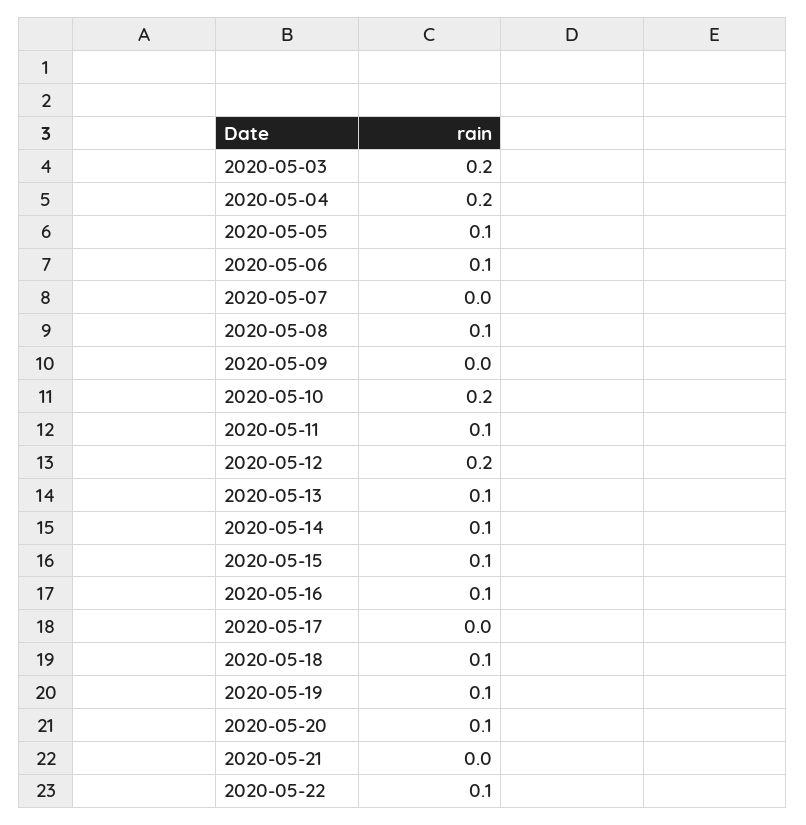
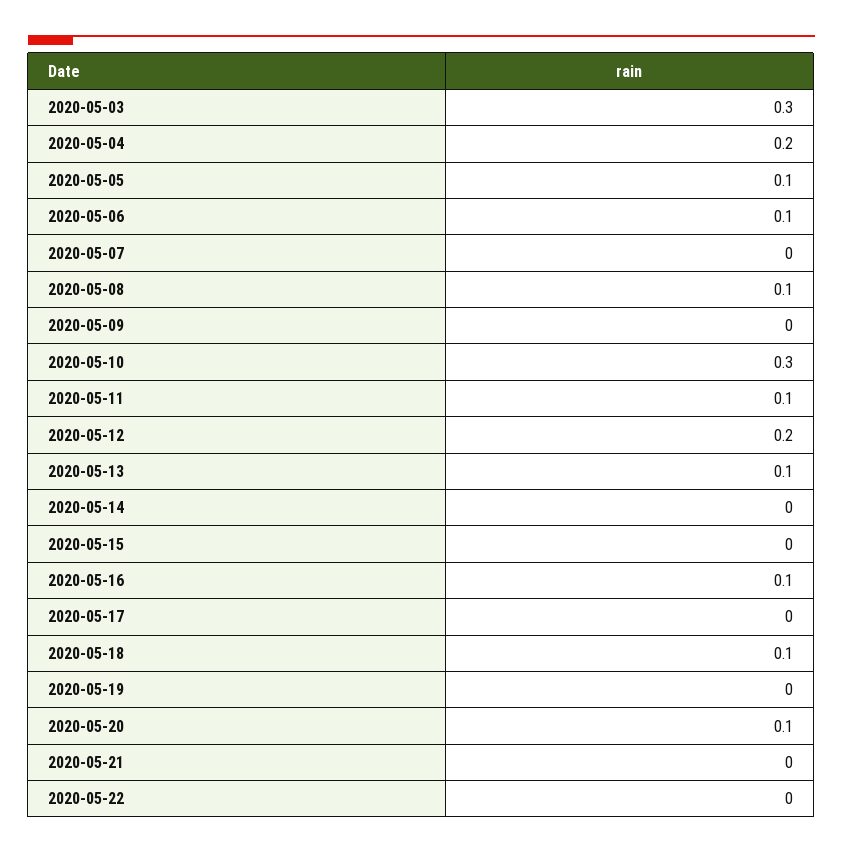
2020-05-03: 0.2 -> 0.3
2020-05-10: 0.2 -> 0.3
2020-05-14: 0.1 -> 0
2020-05-15: 0.1 -> 0
2020-05-19: 0.1 -> 0
2020-05-22: 0.1 -> 0

